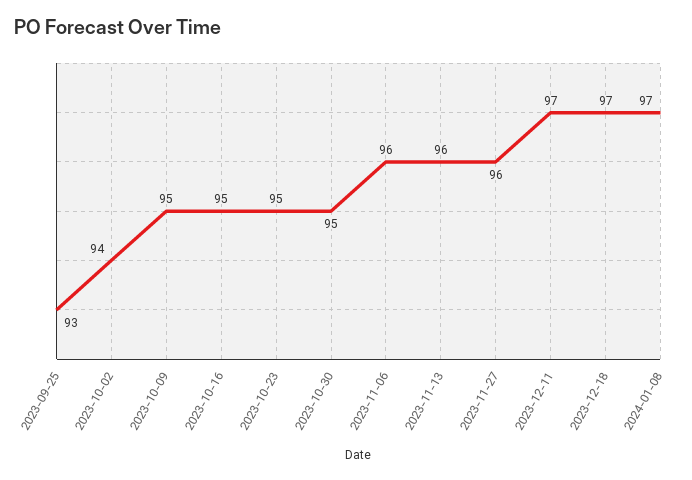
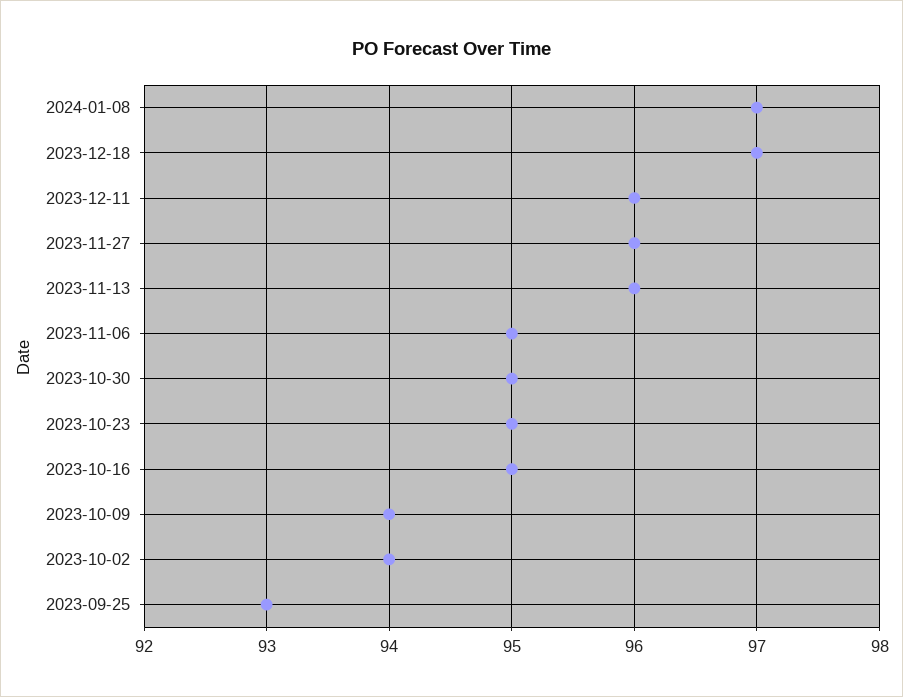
2023-10-09: 95 -> 94
2023-11-06: 96 -> 95
2023-12-11: 97 -> 96

